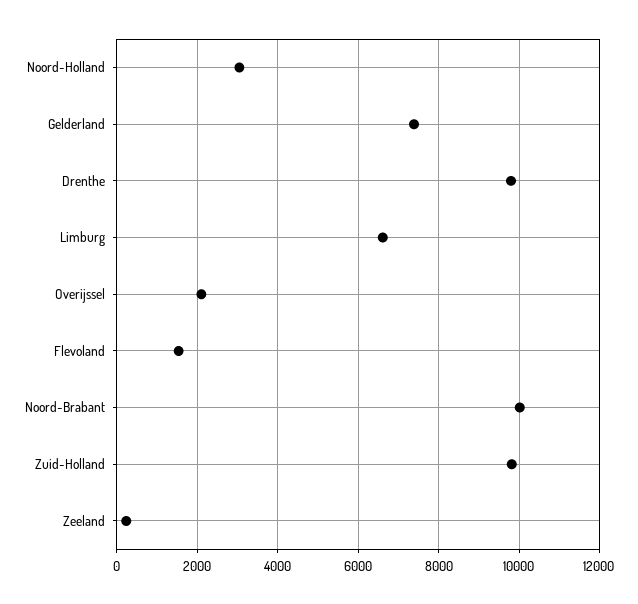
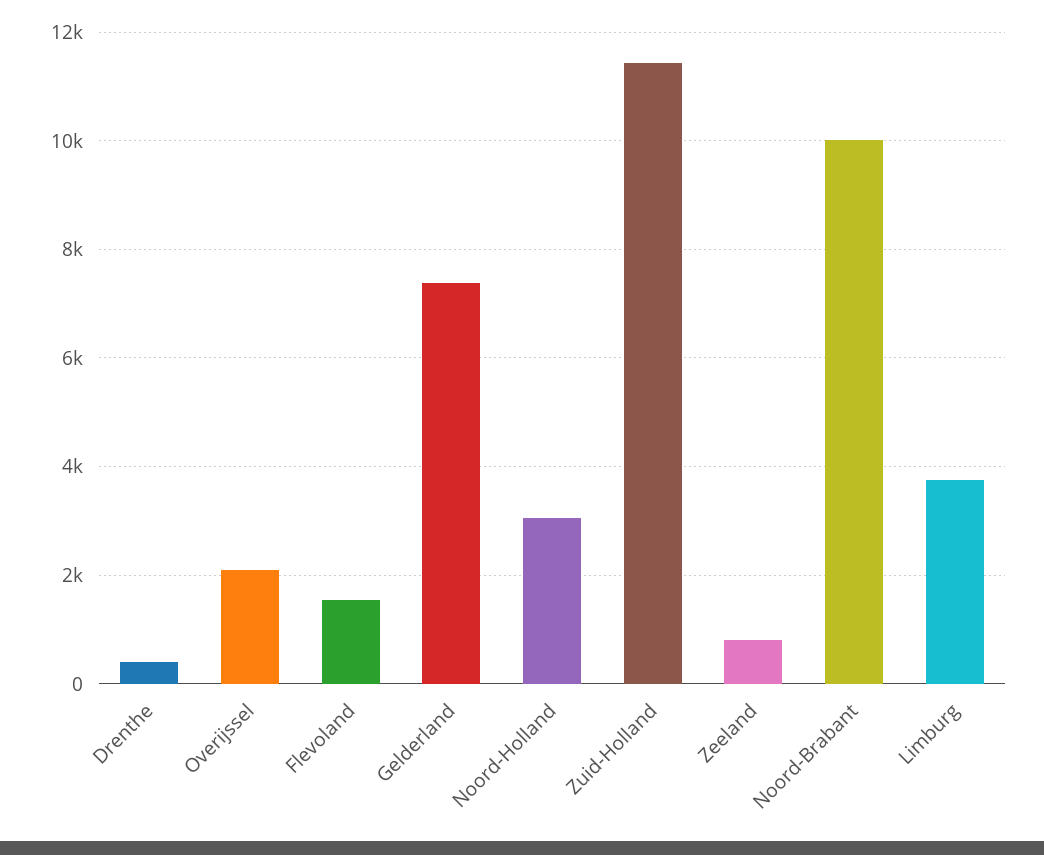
Drenthe: 9800 -> 400
Limburg: 6600 -> 3800
Zuid-Holland: 9800 -> 11400
Zeeland: 200 -> 800

